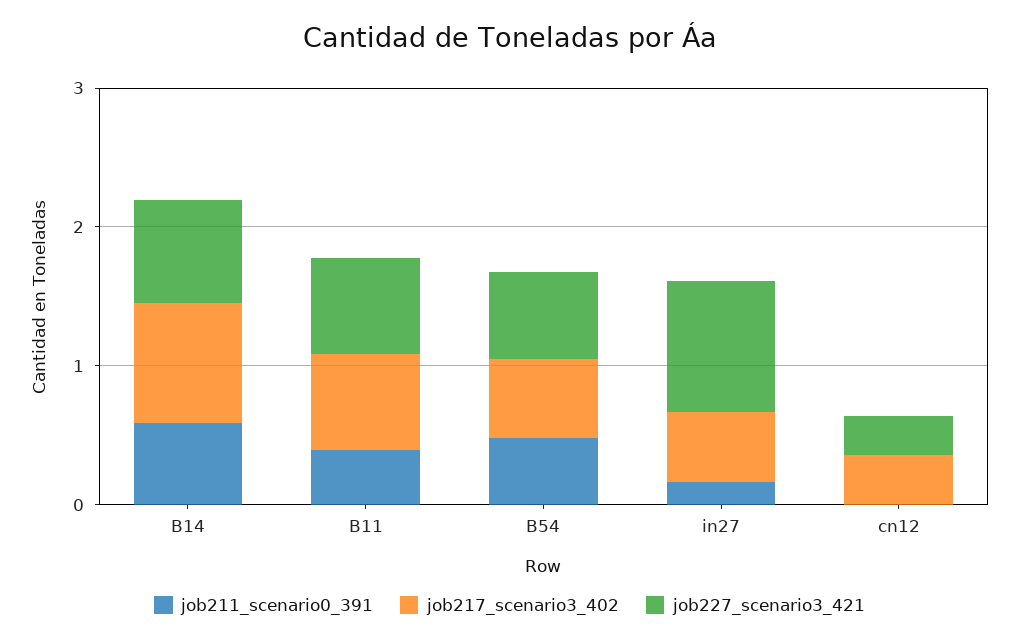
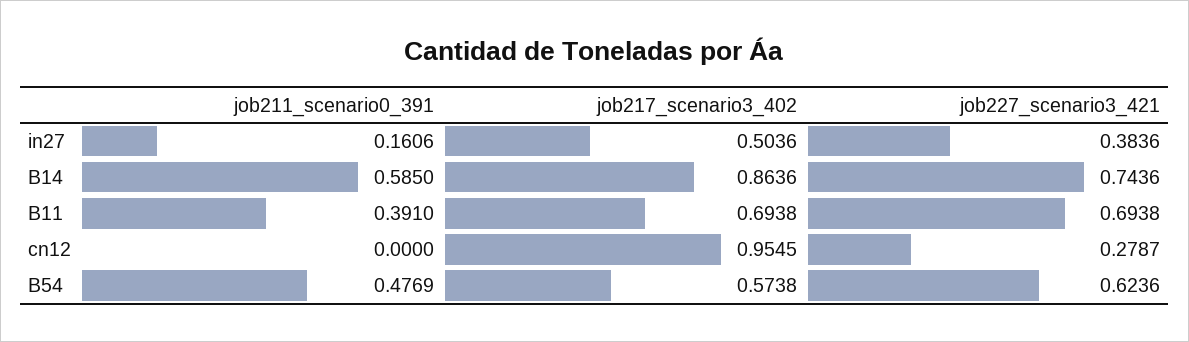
job227_scenario3_421, in27: 1 -> 0.3836
job217_scenario3_402, cn12: 0.4 -> 0.9545

